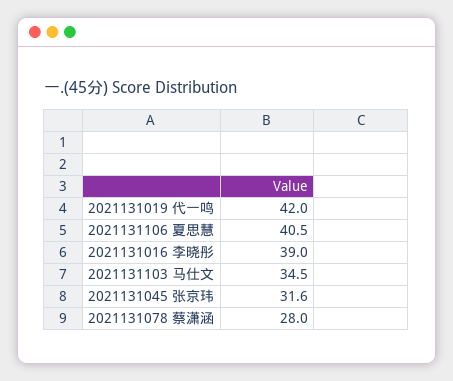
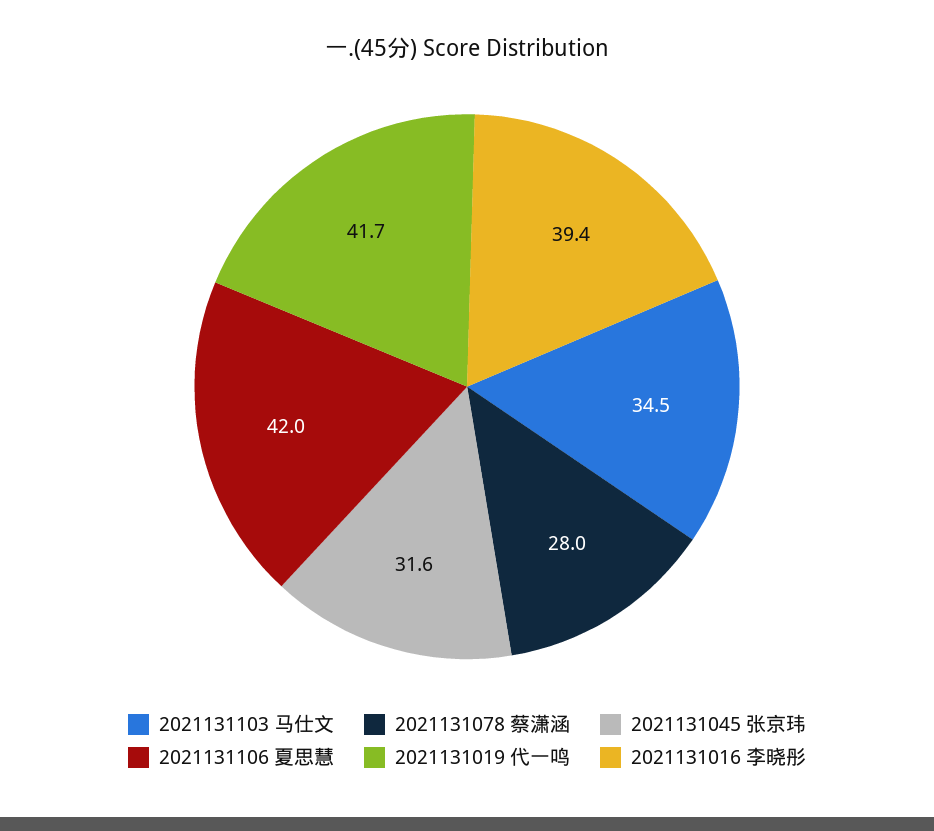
2021131019 代一鸣: 42 -> 41.7
2021131106 夏思慧: 40.5 -> 42
2021131016 李晓彤: 39 -> 39.4

